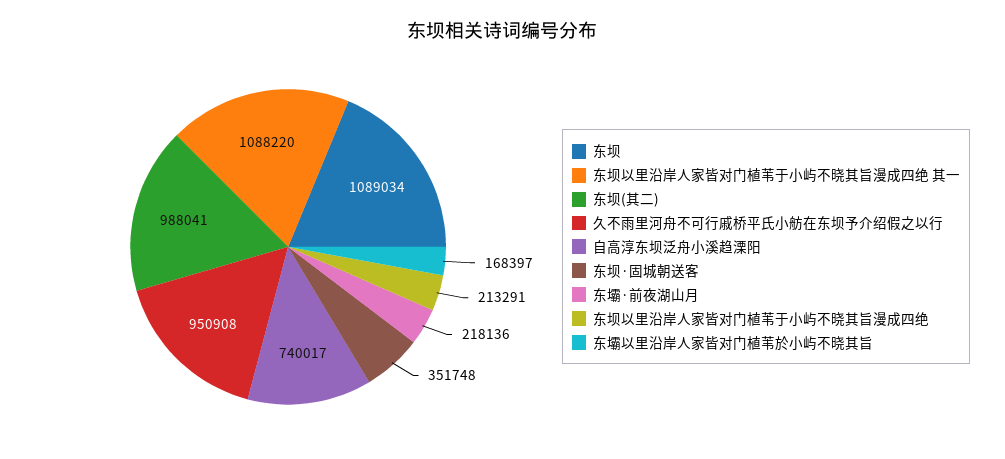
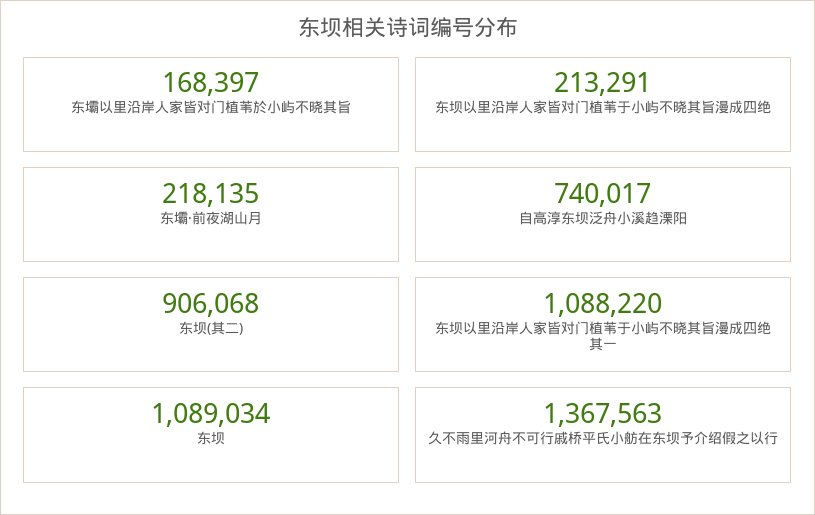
东坝(其二): 988041 -> 906068
久不雨里河舟不可行戚桥平氏小舫在东坝予介绍假之以行: 950908 -> 1367563
东坝·固城朝送客: 351748 -> none
东壩·前夜湖山月: 218136 -> 218135

